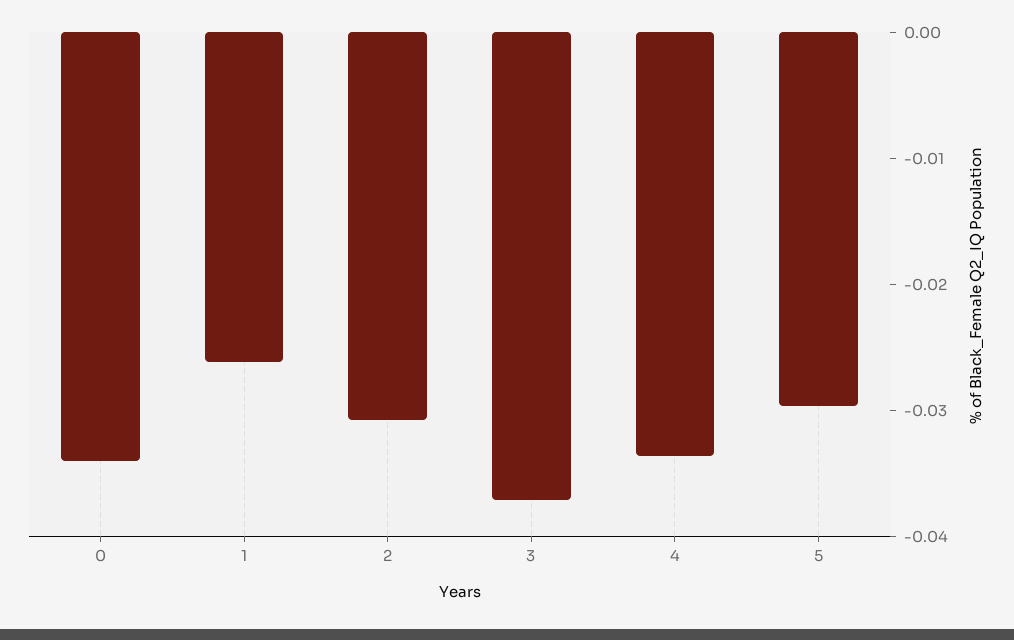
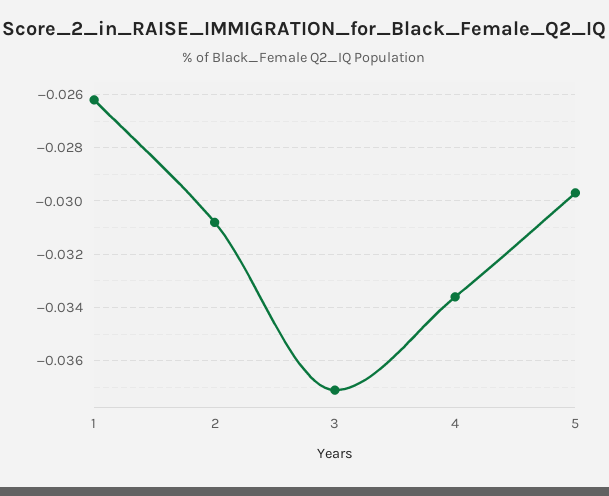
0: -0.034 -> none

